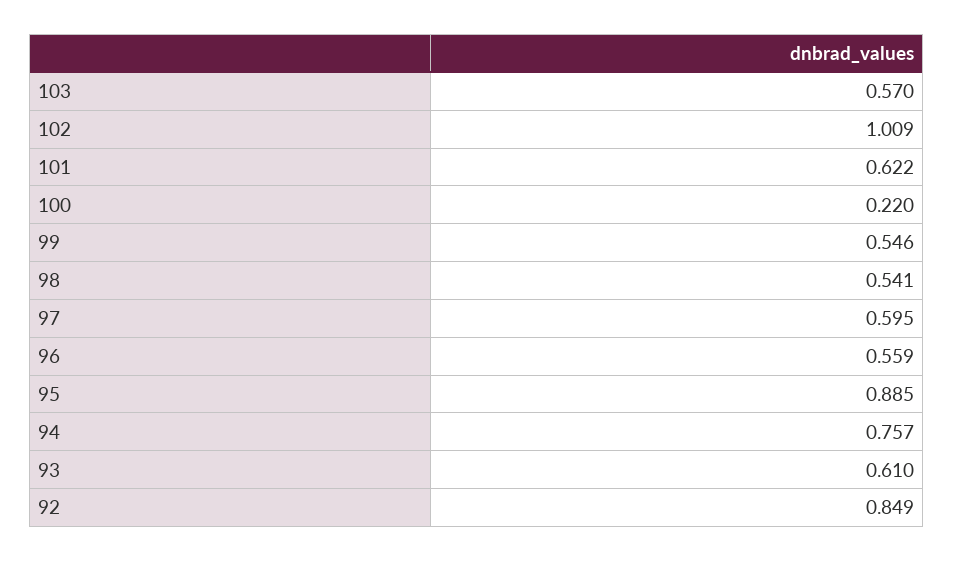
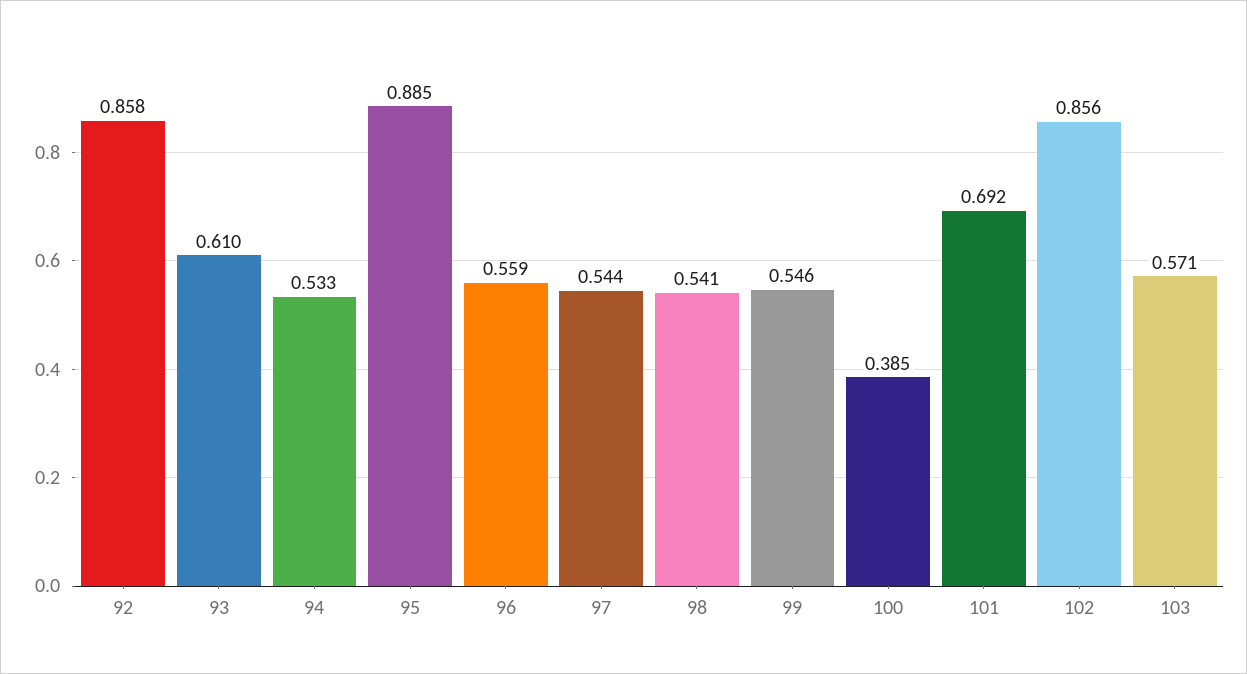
103: 0.57 -> 0.571
102: 1.009 -> 0.856
101: 0.622 -> 0.692
100: 0.22 -> 0.385
97: 0.595 -> 0.544
94: 0.757 -> 0.533
92: 0.849 -> 0.858

